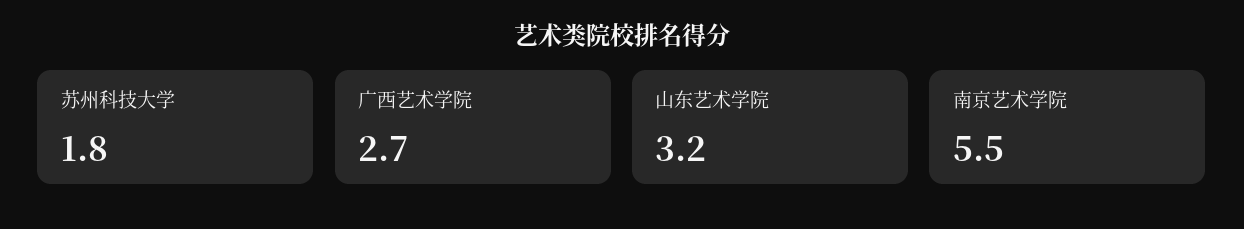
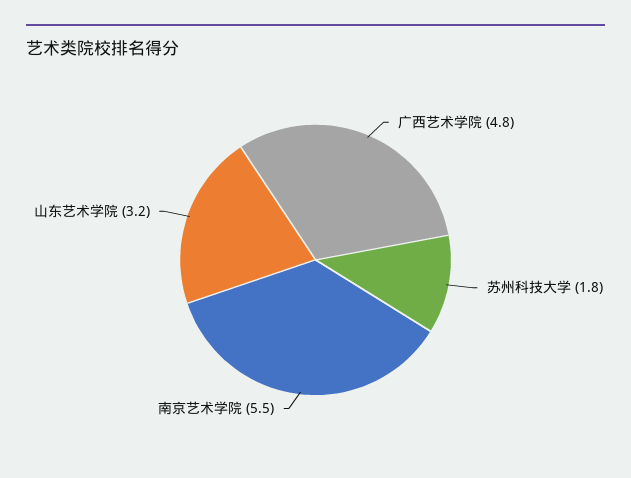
广西艺术学院: 2.7 -> 4.8

